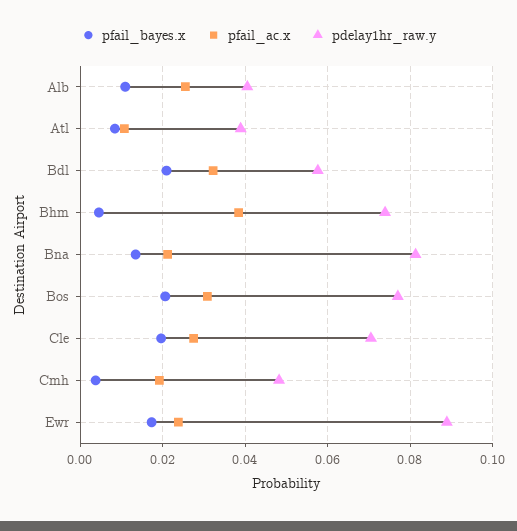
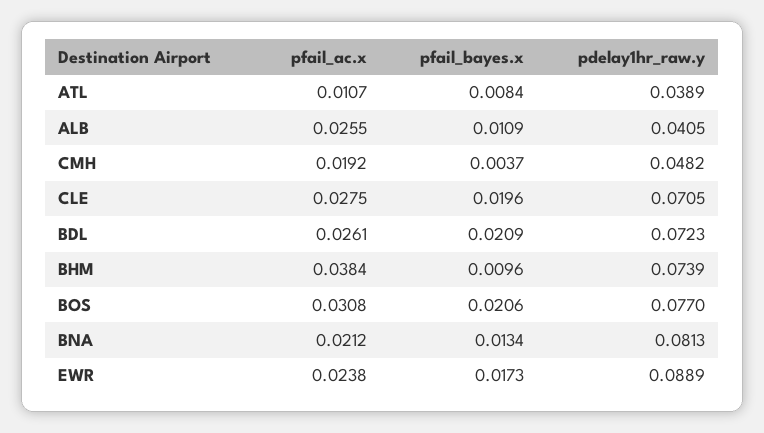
pfail_ac.x, Bdl: 0.032 -> 0.0261
pdelay1hr_raw.y, Bdl: 0.058 -> 0.0723
pfail_bayes.x, Bhm: 0.004 -> 0.0096

